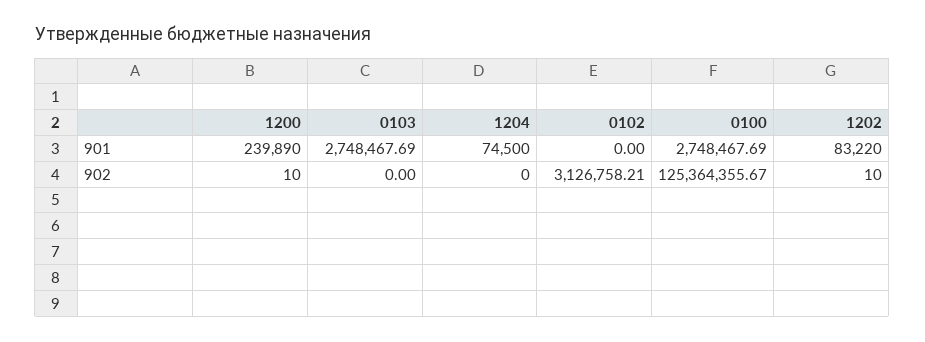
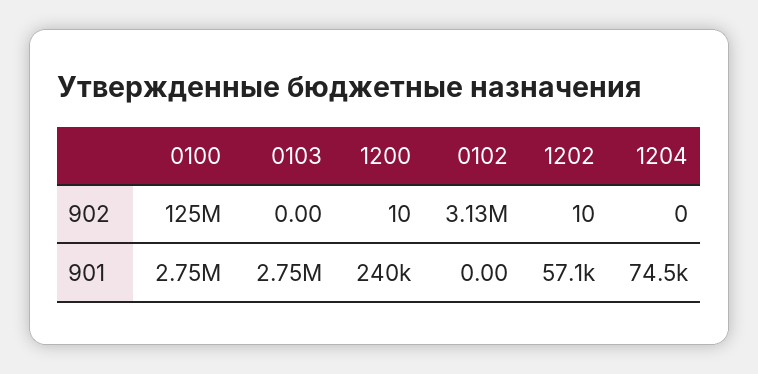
1202, 901: 83220 -> 57100

